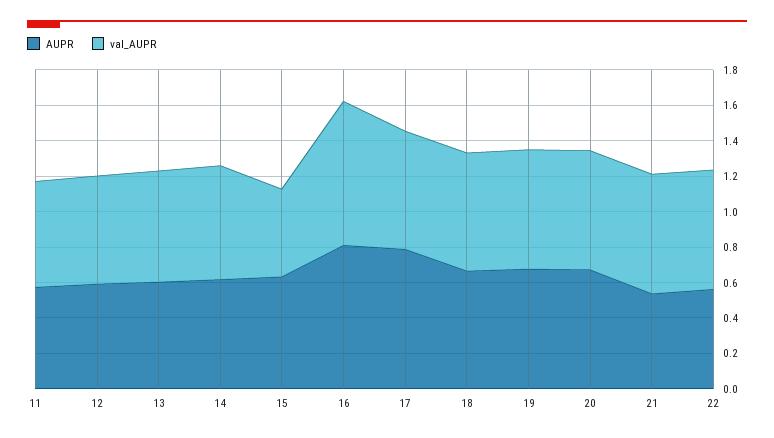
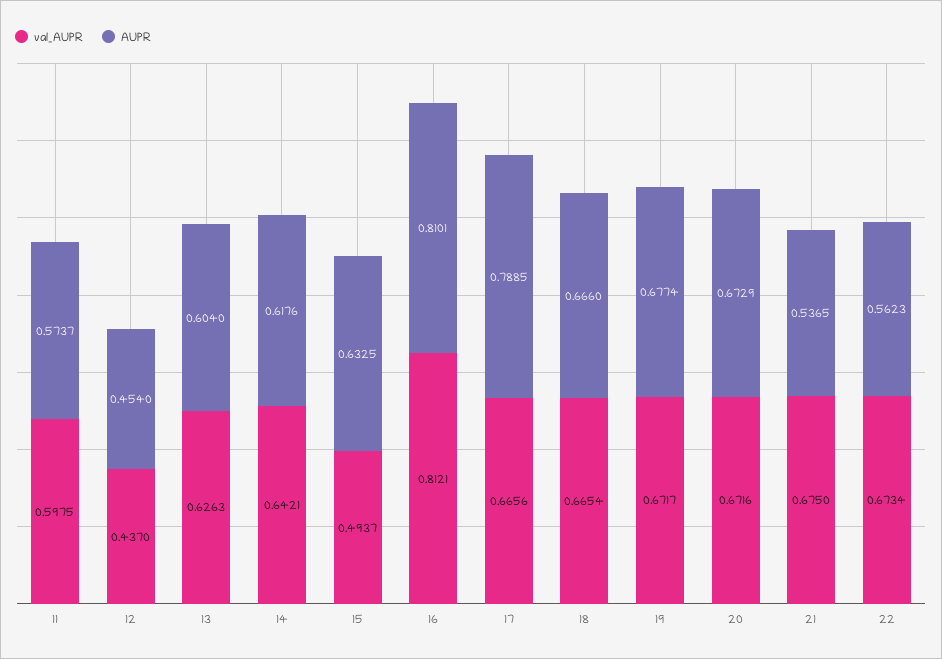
AUPR, 12: 0.6 -> 0.454
val_AUPR, 12: 0.6 -> 0.437

